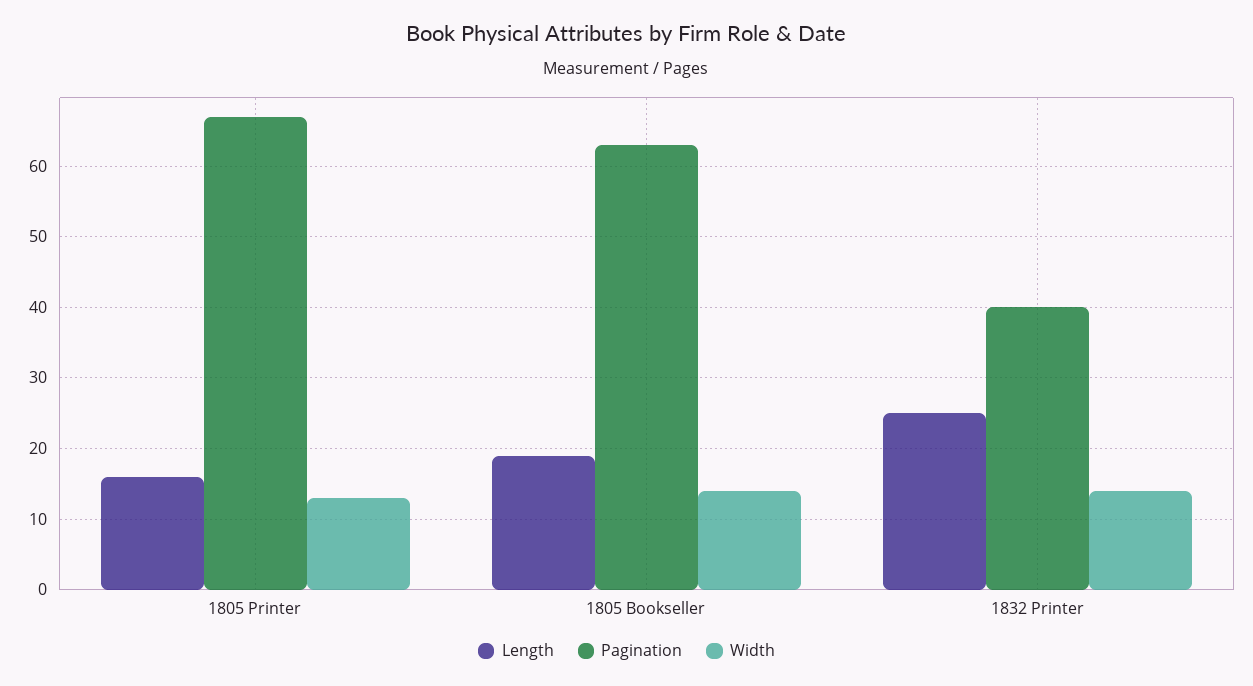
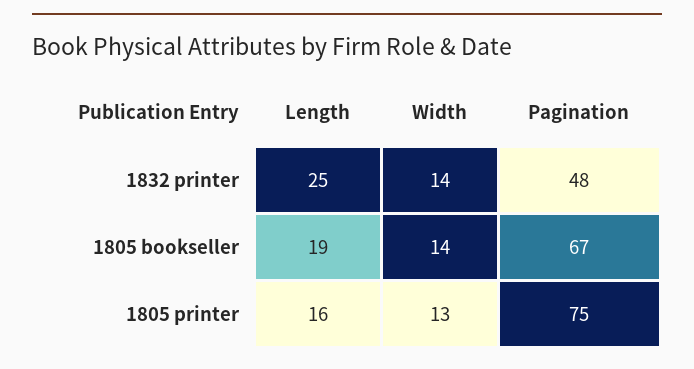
Pagination, 1805 Printer: 67 -> 75
Pagination, 1805 Bookseller: 63 -> 67
Pagination, 1832 Printer: 40 -> 48

